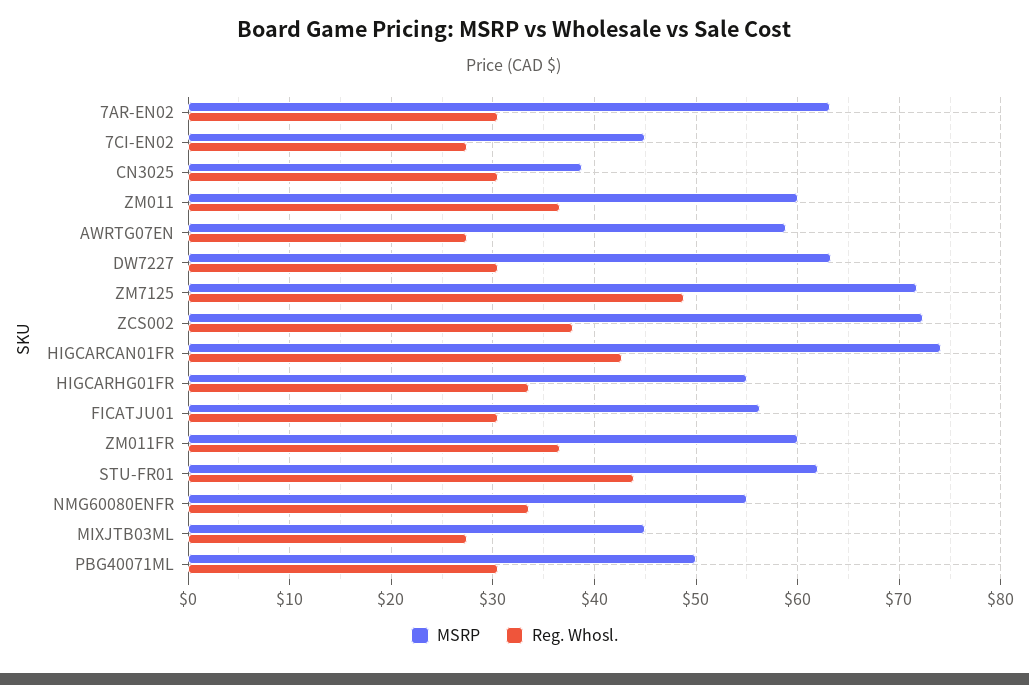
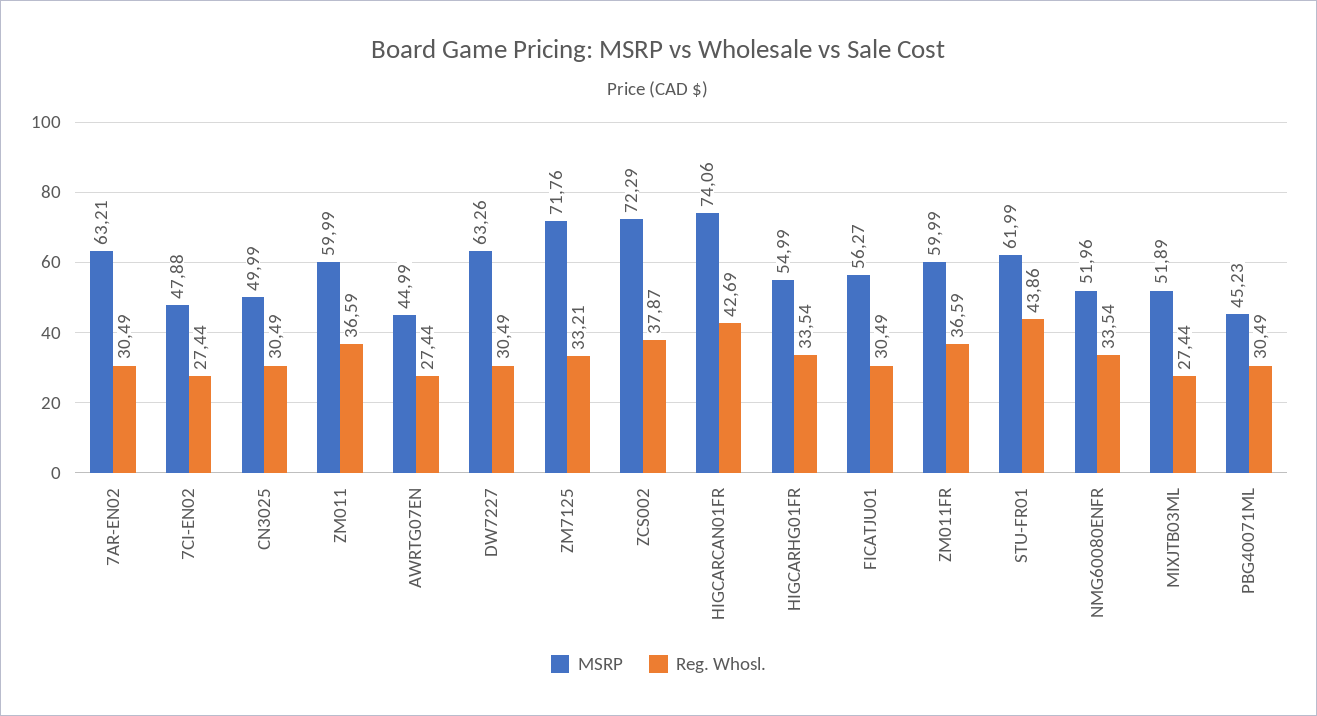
MSRP, 7CI-EN02: 45 -> 47.88
MSRP, CN3025: 39 -> 49.99
MSRP, AWRTG07EN: 59 -> 44.99
Reg. Whosl., ZM7125: 49 -> 33.21
MSRP, NMG60080ENFR: 55 -> 51.96
MSRP, MIXJTB03ML: 45 -> 51.89
MSRP, PBG40071ML: 50 -> 45.23

